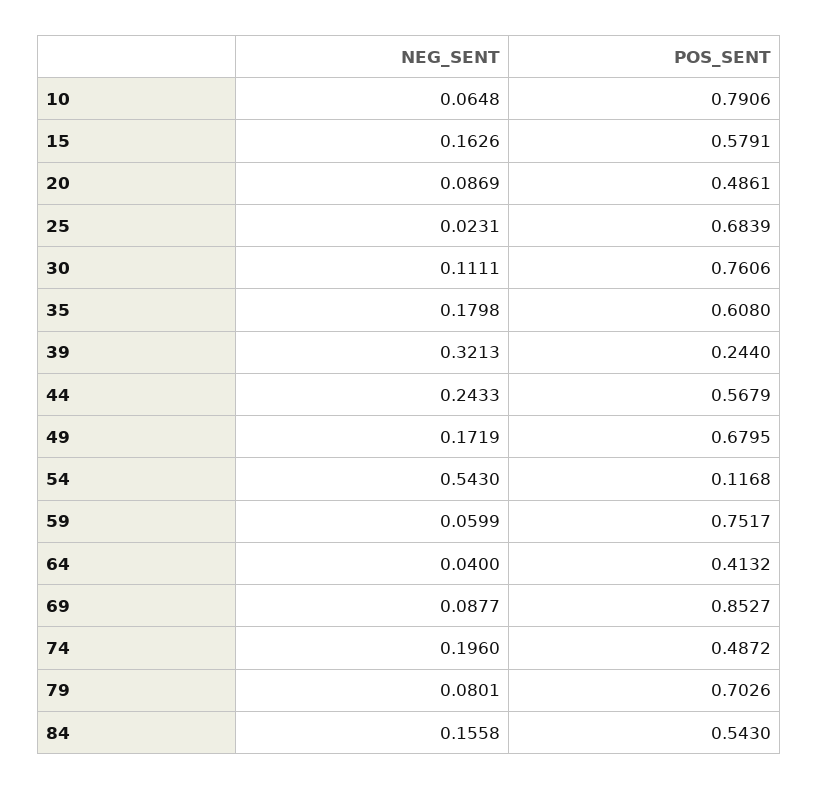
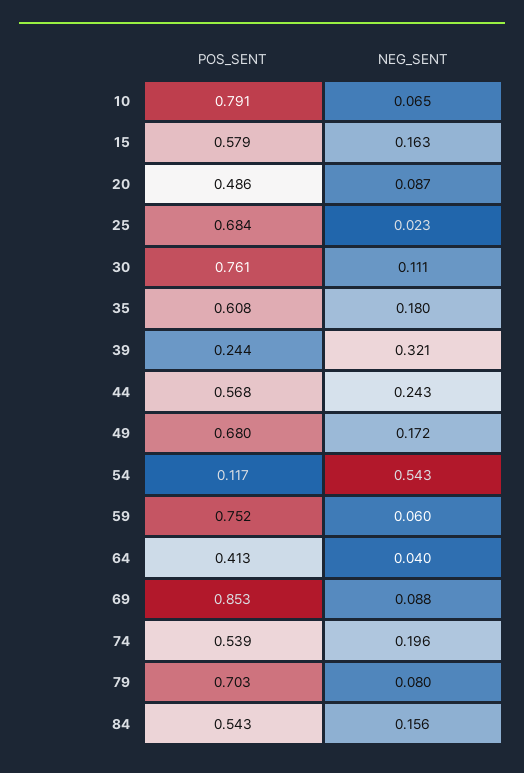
POS_SENT, 74: 0.4872 -> 0.539

